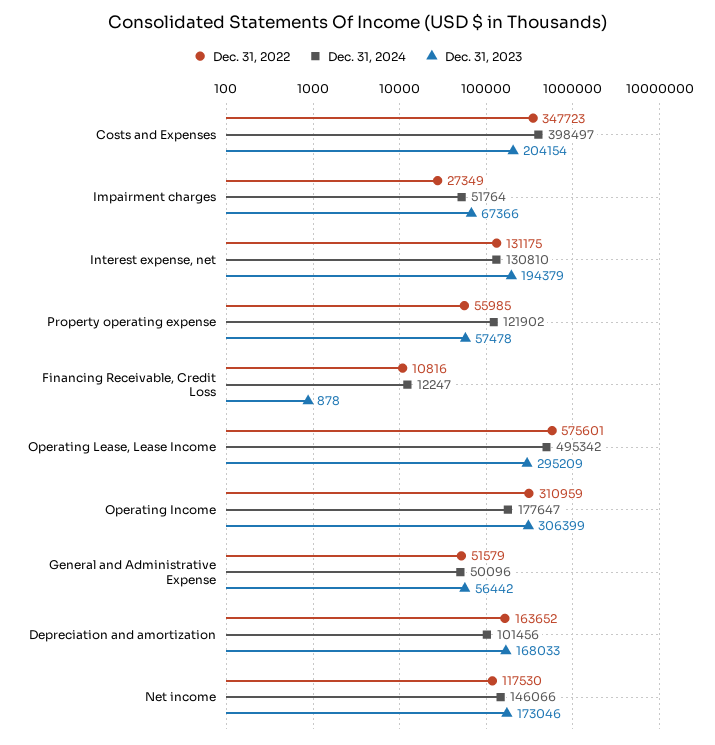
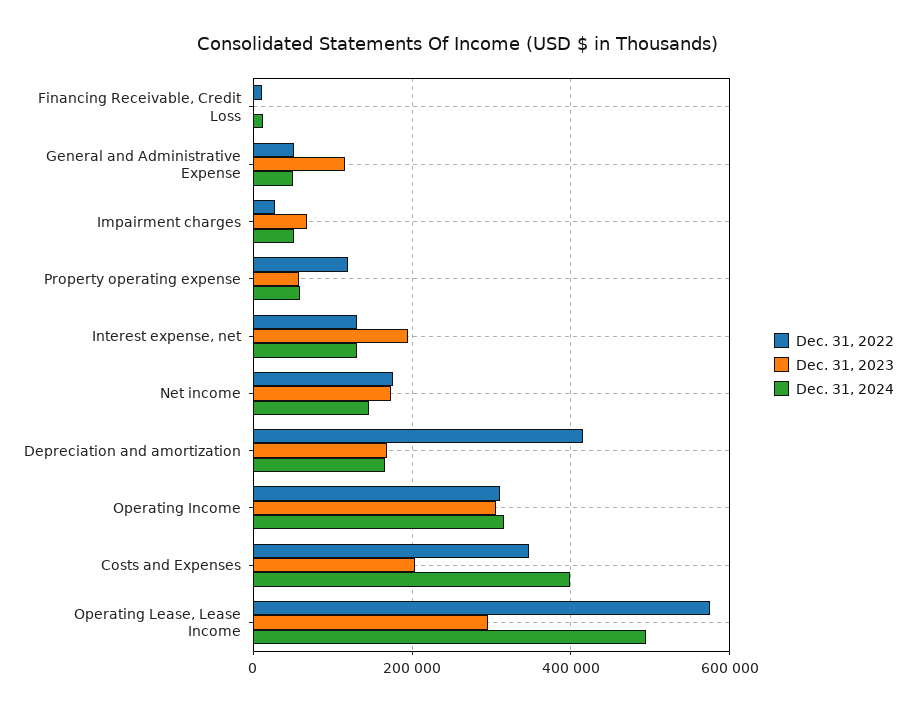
Dec. 31, 2022, Property operating expense: 55985 -> 120000
Dec. 31, 2024, Property operating expense: 121902 -> 60000
Dec. 31, 2024, Operating Income: 177647 -> 320000
Dec. 31, 2023, General and Administrative Expense: 56442 -> 120000
Dec. 31, 2022, Depreciation and amortization: 163652 -> 420000
Dec. 31, 2024, Depreciation and amortization: 101456 -> 160000
Dec. 31, 2022, Net income: 117530 -> 180000

